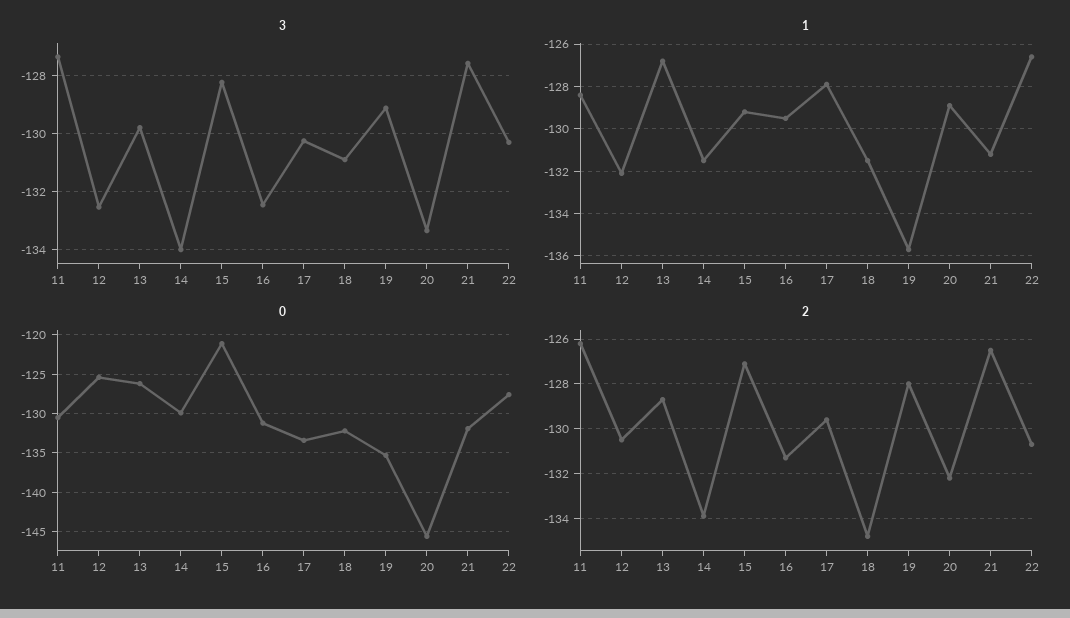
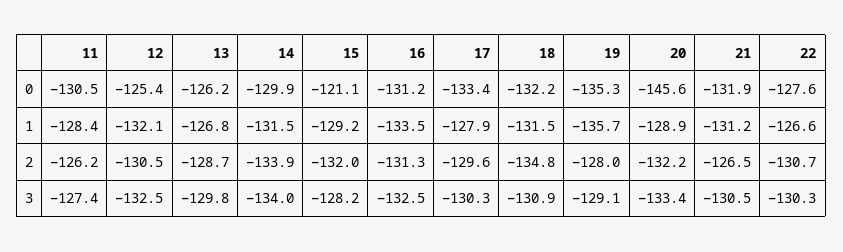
3, 21: -127.5 -> -130.5
1, 16: -129.5 -> -133.5
2, 15: -127 -> -132

